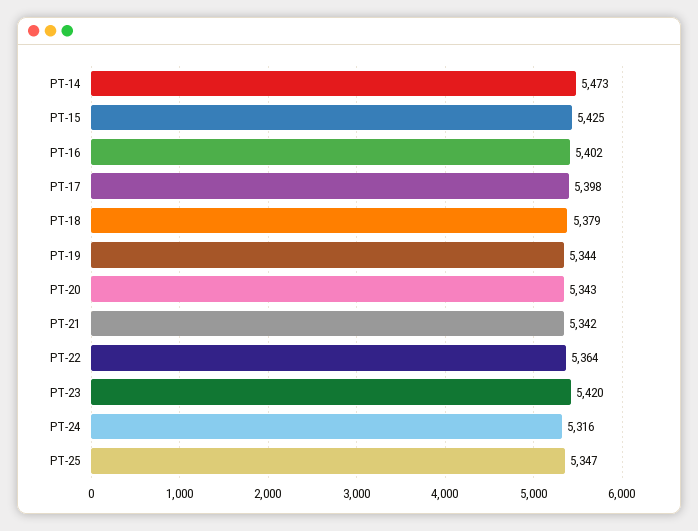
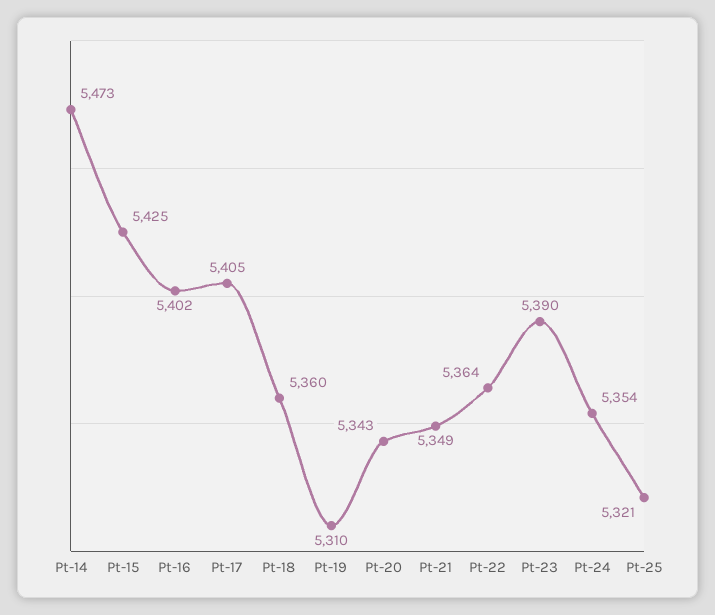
PT-17: 5398 -> 5405
PT-18: 5379 -> 5360
PT-19: 5344 -> 5310
PT-21: 5342 -> 5349
PT-23: 5420 -> 5390
PT-24: 5316 -> 5354
PT-25: 5347 -> 5321

